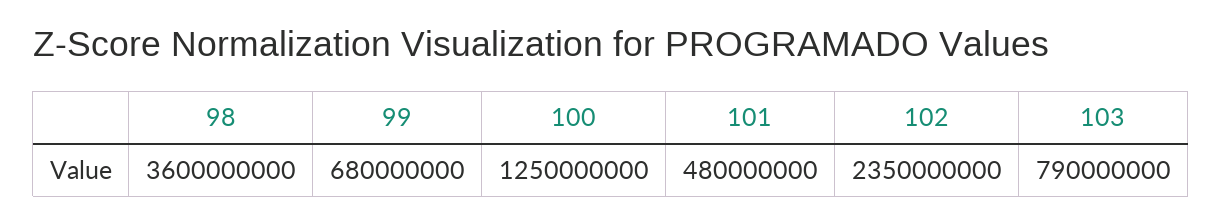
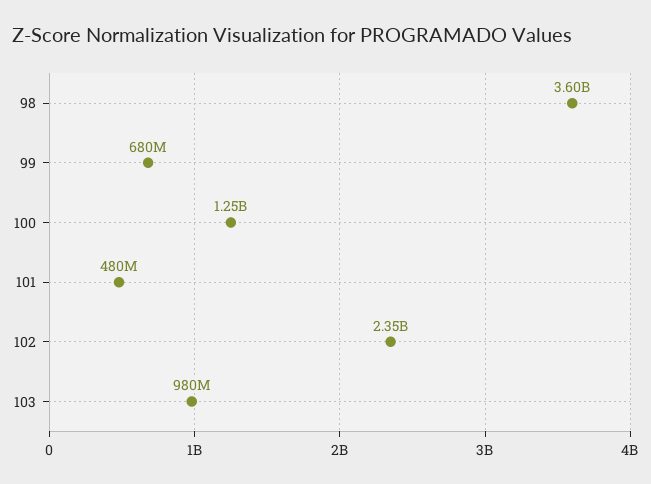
103: 790000000 -> 980000000

